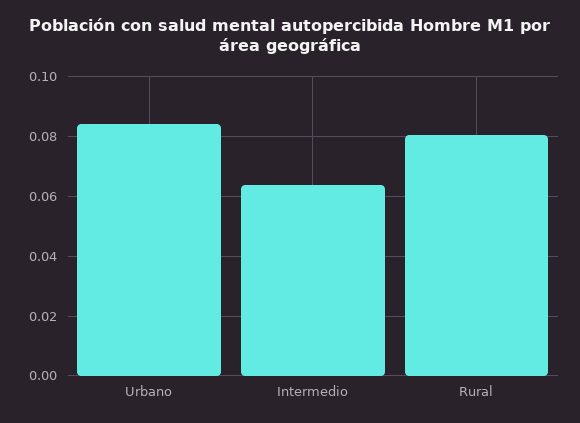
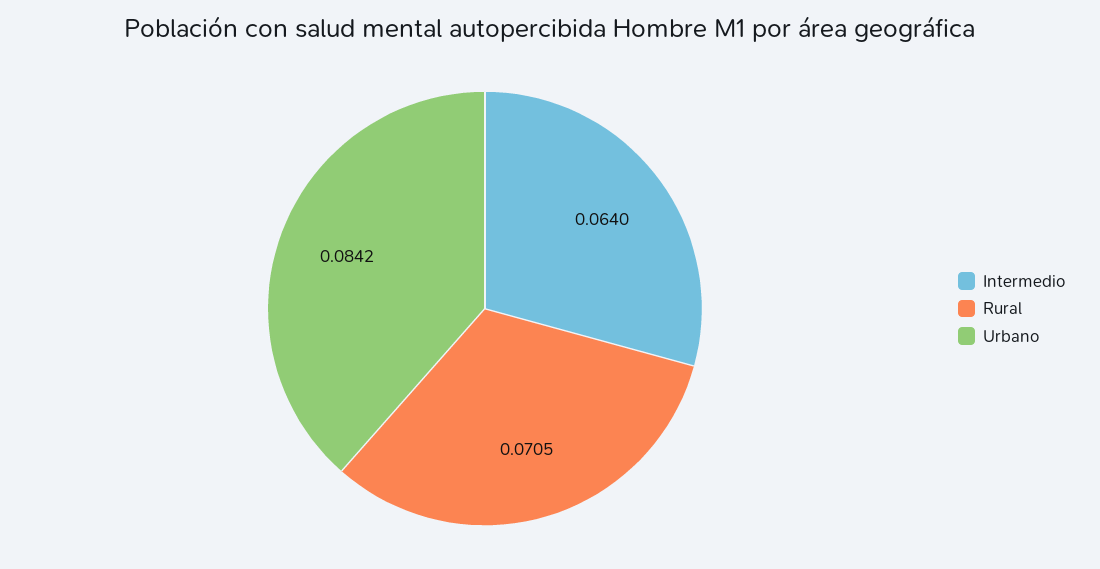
Rural: 0.08 -> 0.0705

